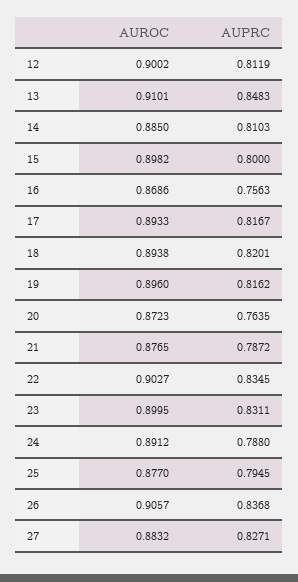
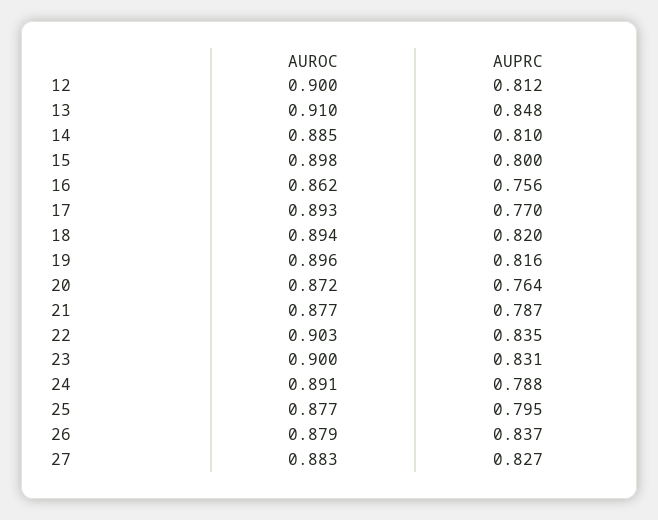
AUROC, 16: 0.8686 -> 0.862
AUPRC, 17: 0.8167 -> 0.77
AUROC, 26: 0.9057 -> 0.879

